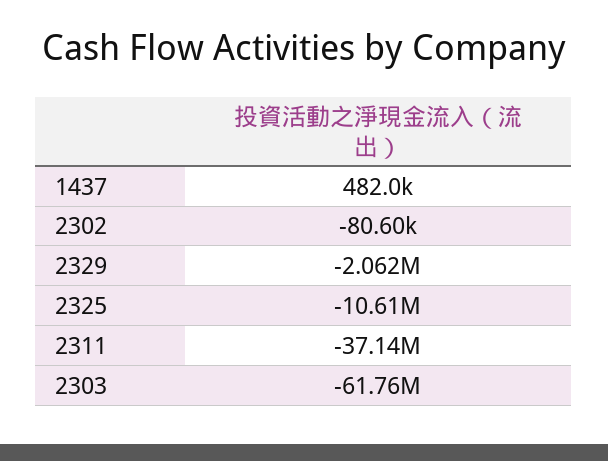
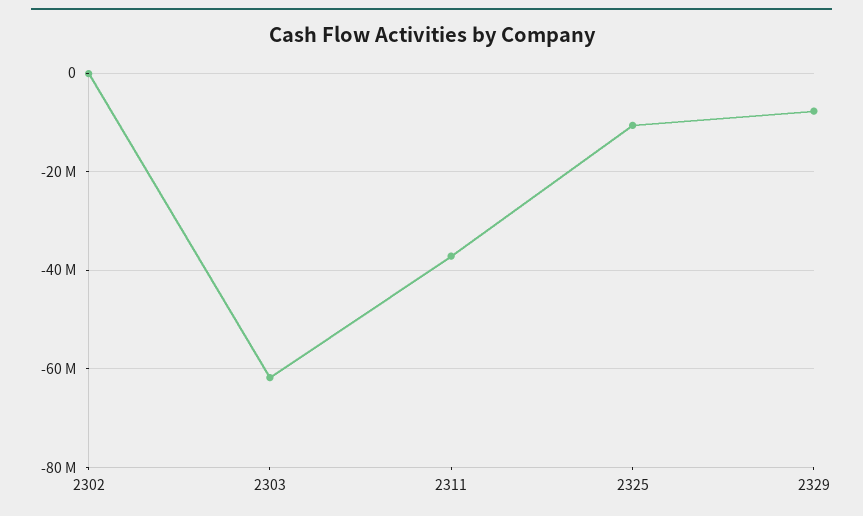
1437: 482000 -> none
2329: -2062000 -> -8000000

